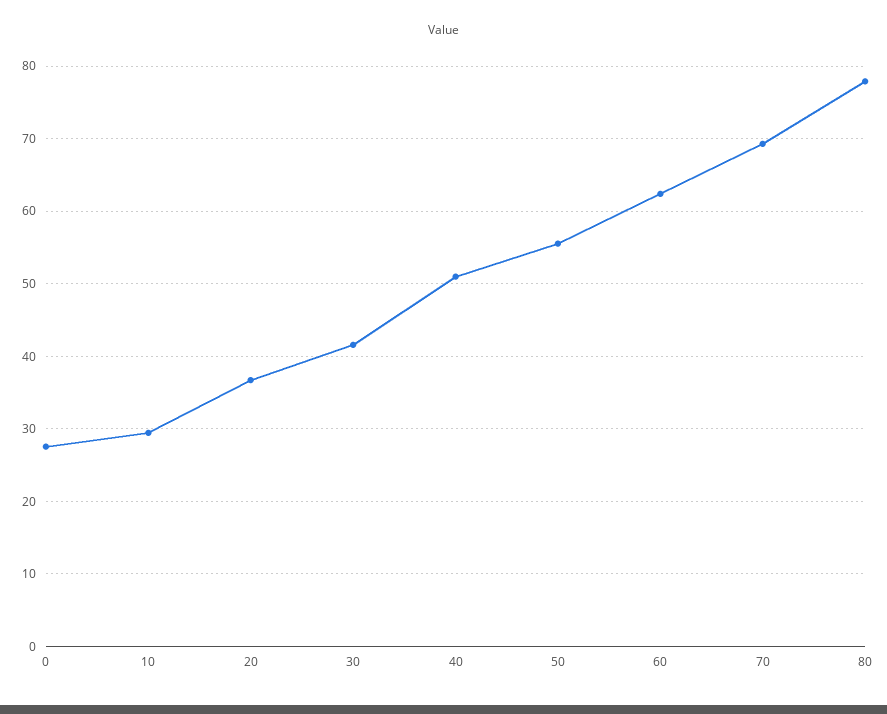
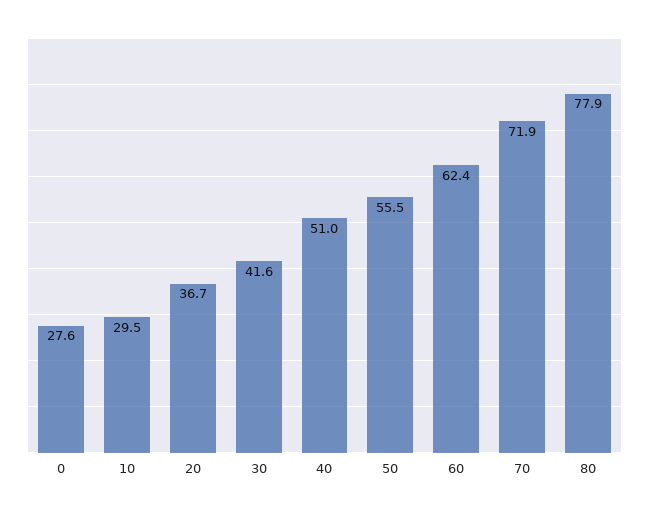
70: 69 -> 71.9

